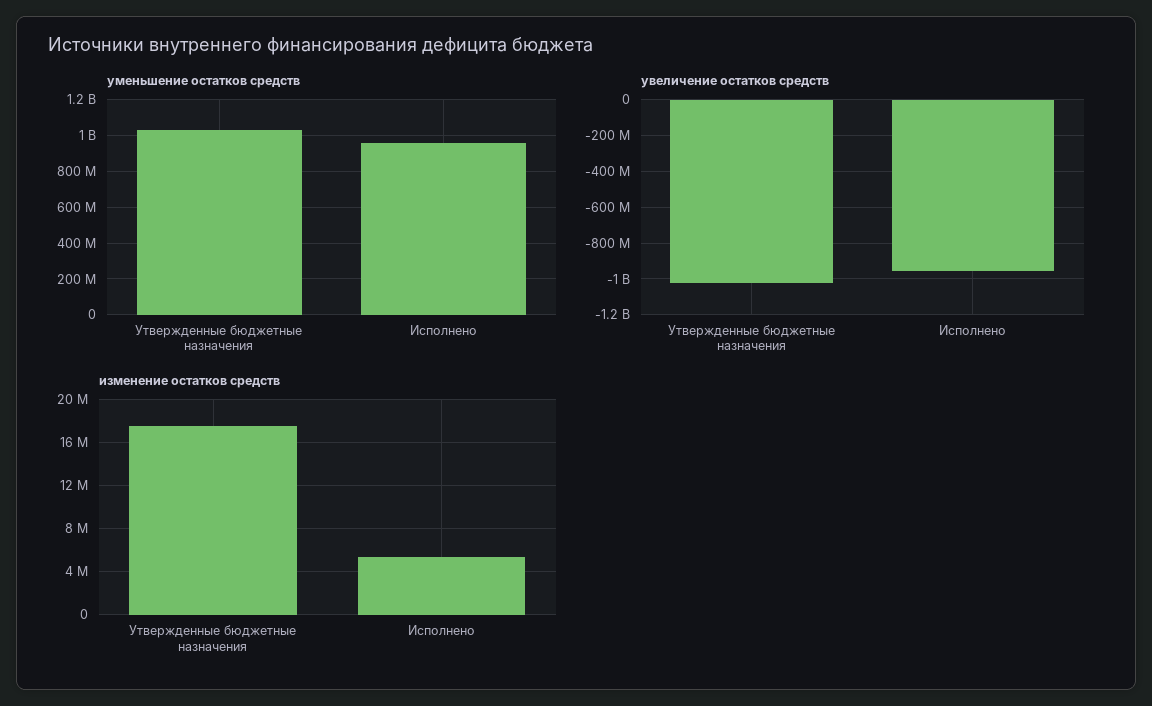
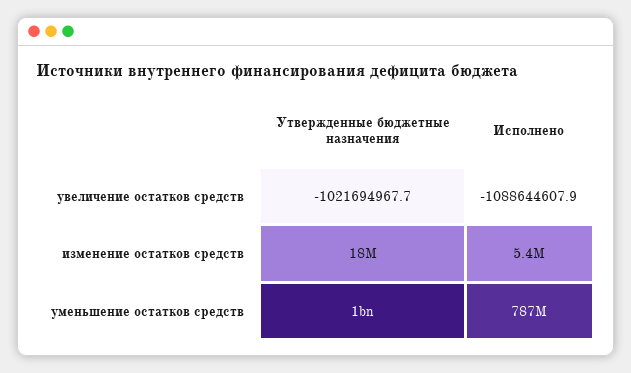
уменьшение остатков средств, Исполнено: 950000000 -> 787000000
увеличение остатков средств, Исполнено: -950000000 -> -1088644607.9

